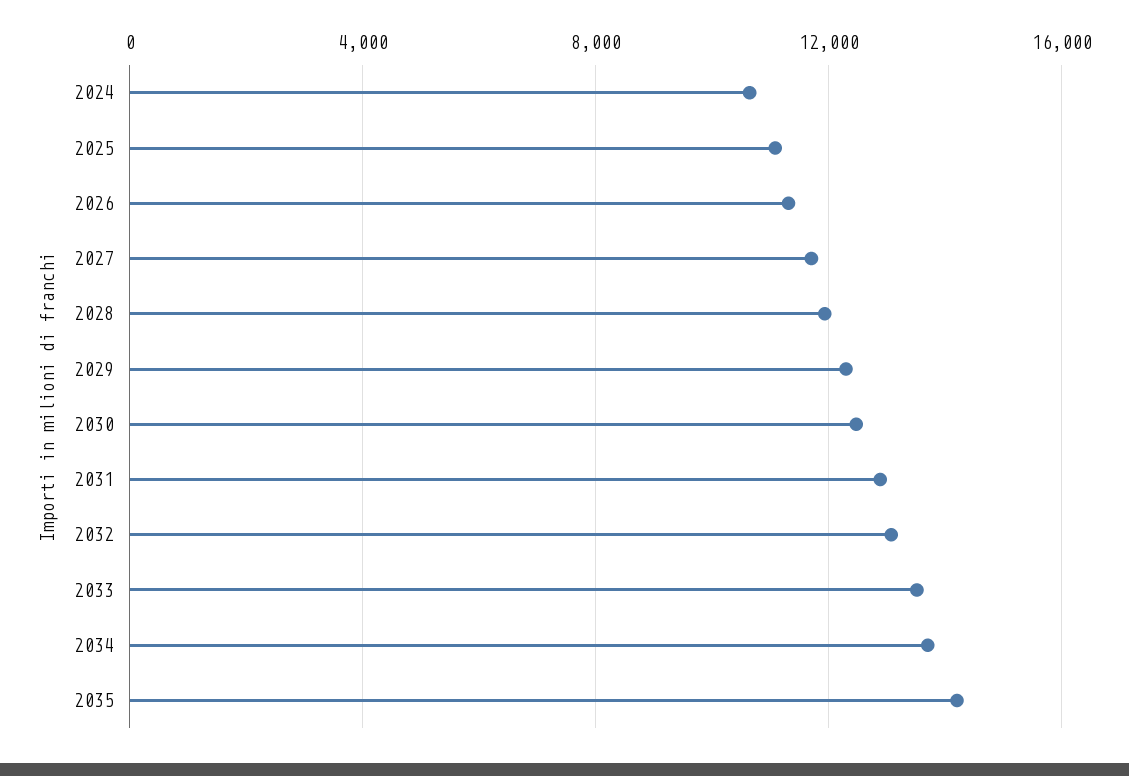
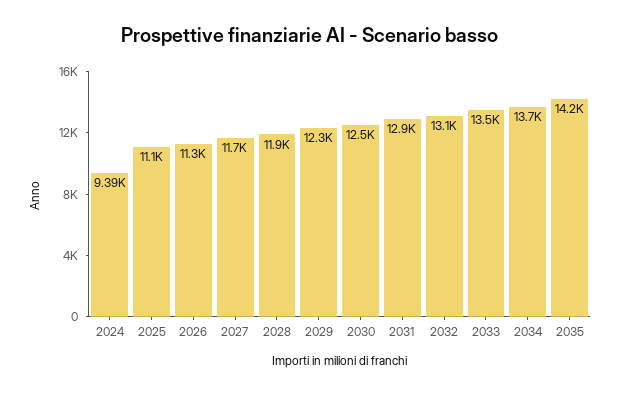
2024: 10500 -> 9390

